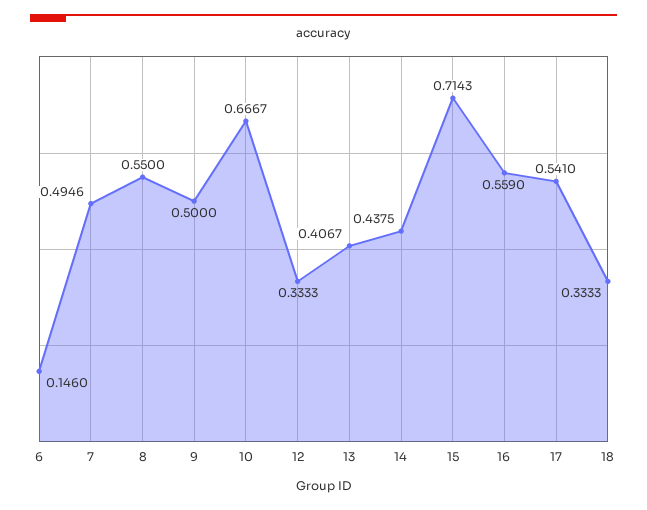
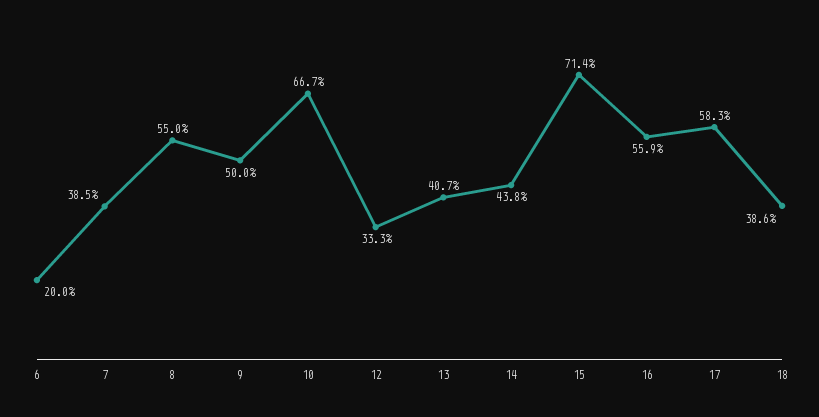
6: 0.146 -> 0.2
7: 0.4946 -> 0.385
17: 0.541 -> 0.583
18: 0.3333 -> 0.386

